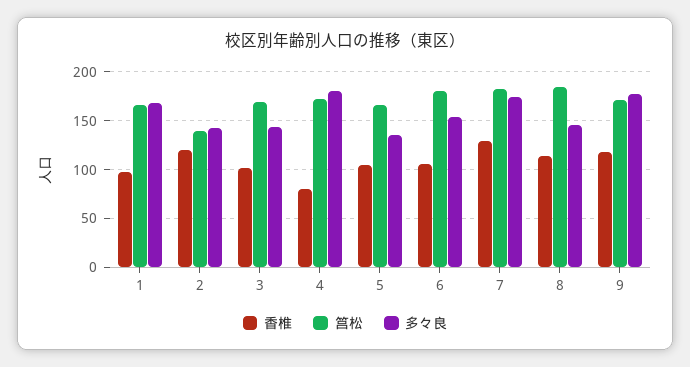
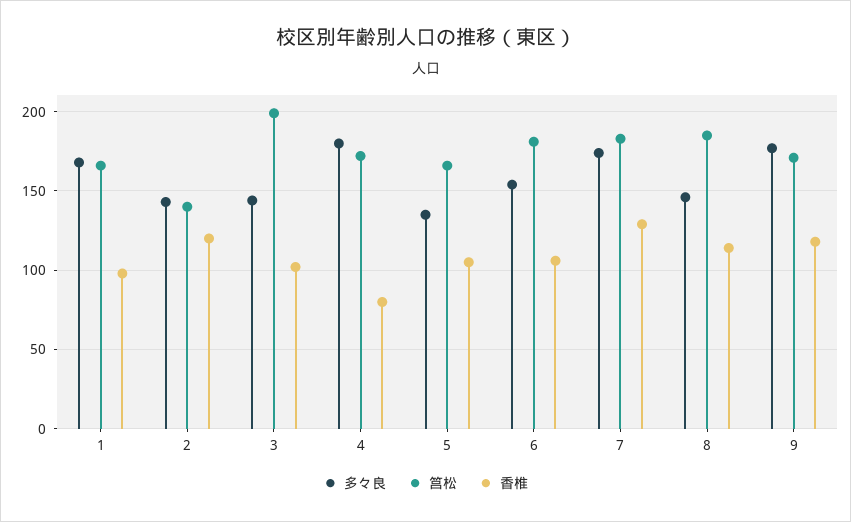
筥松, 3: 170 -> 200

